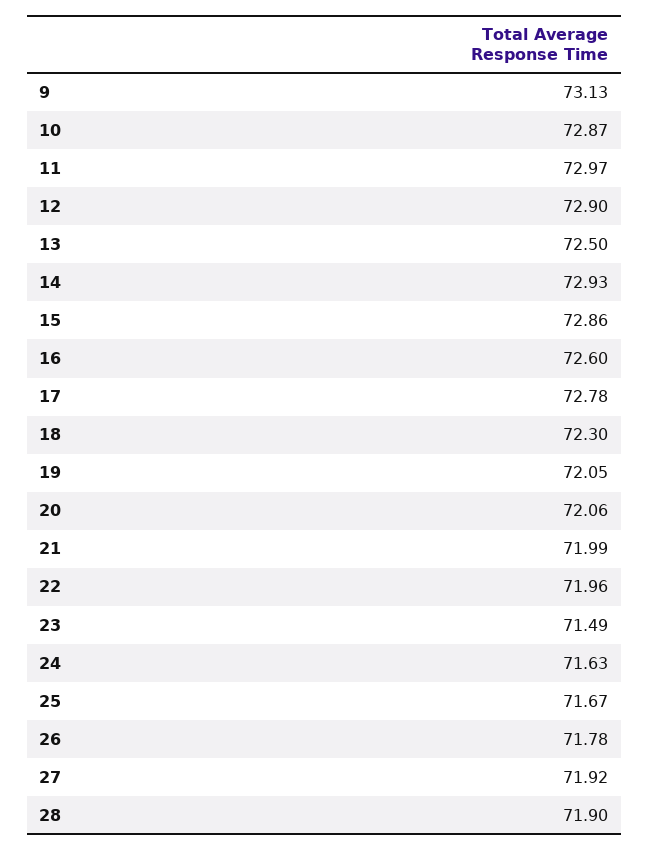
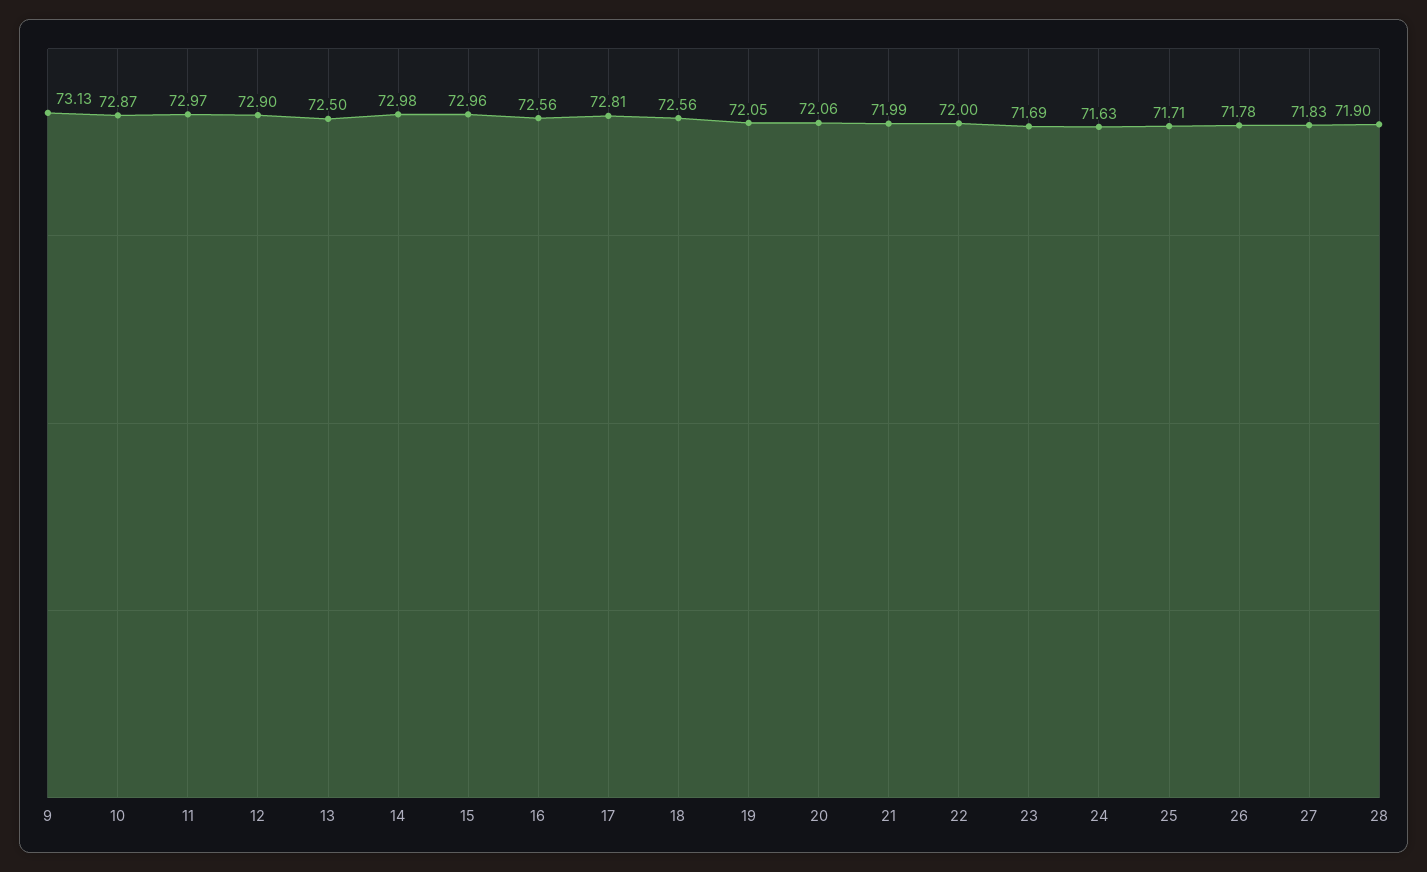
14: 72.93 -> 72.98
15: 72.86 -> 72.96
16: 72.6 -> 72.56
17: 72.78 -> 72.81
18: 72.3 -> 72.56
22: 71.96 -> 72
23: 71.49 -> 71.69
25: 71.67 -> 71.71
27: 71.92 -> 71.83

